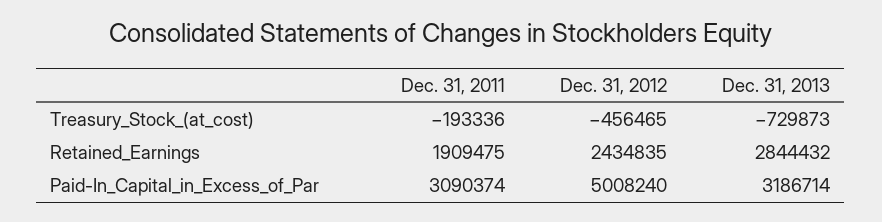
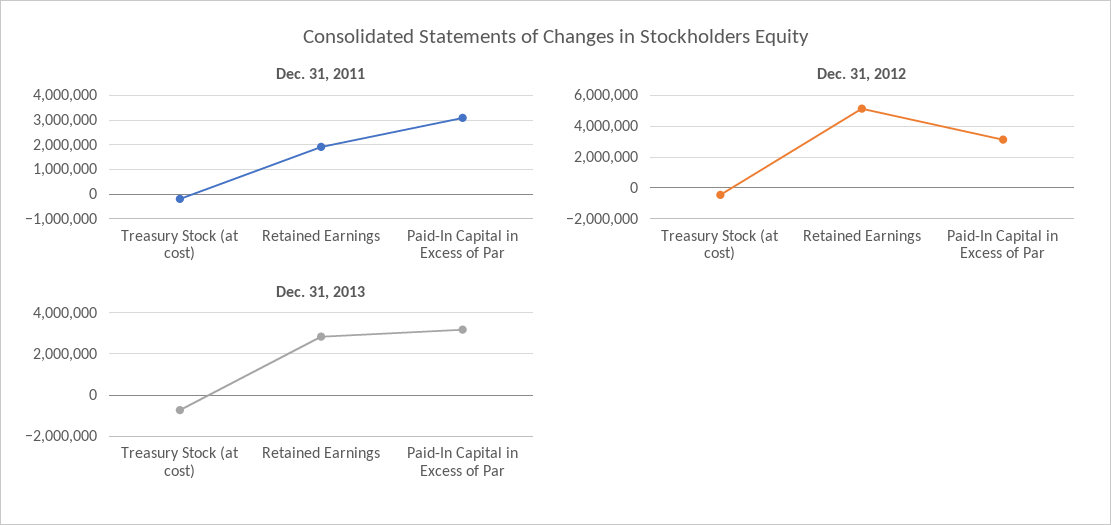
Dec. 31, 2012, Retained_Earnings: 2434835 -> 5000000
Dec. 31, 2012, Paid-In_Capital_in_Excess_of_Par: 5008240 -> 3000000

